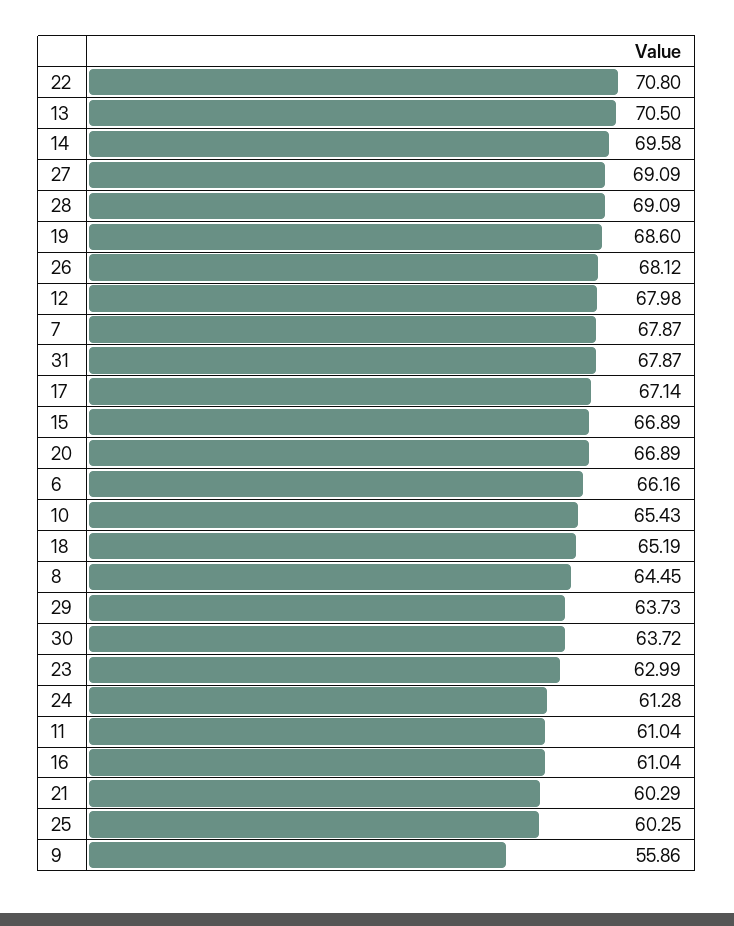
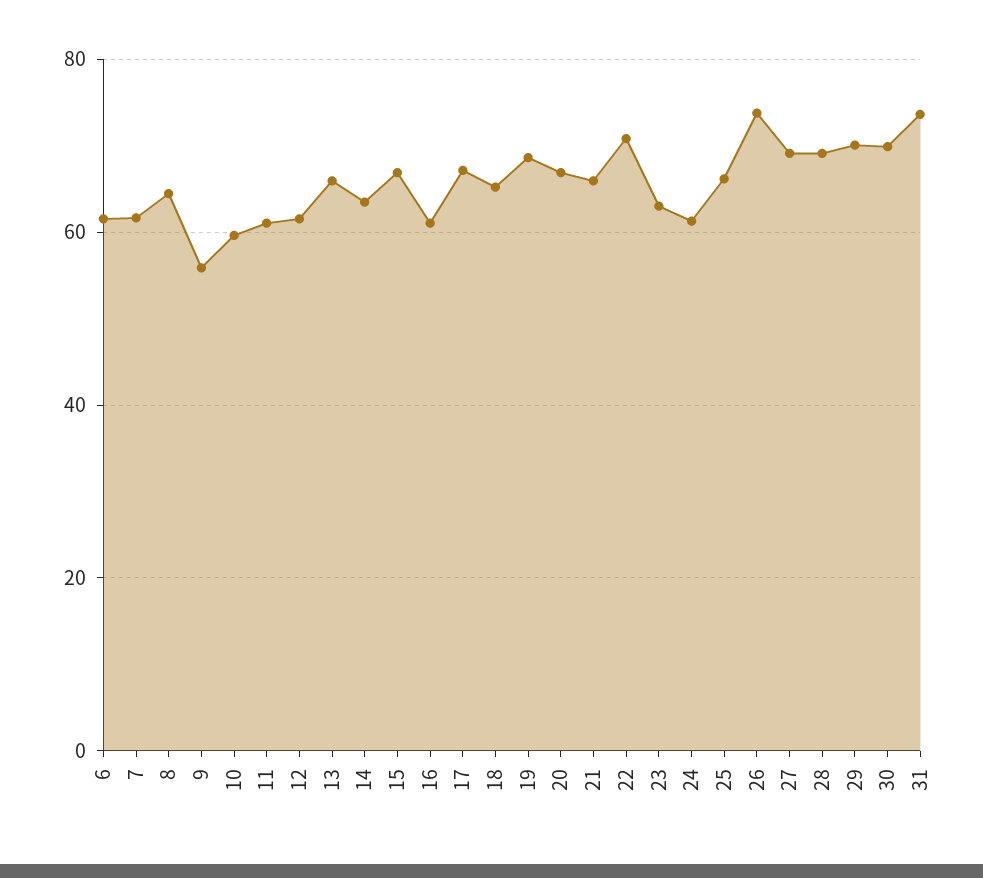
13: 70.5 -> 66
14: 69.58 -> 64
26: 68.12 -> 74
12: 67.98 -> 62
7: 67.87 -> 62
31: 67.87 -> 74
6: 66.16 -> 62
10: 65.43 -> 60
29: 63.73 -> 70
30: 63.72 -> 70
21: 60.29 -> 66
25: 60.25 -> 66

